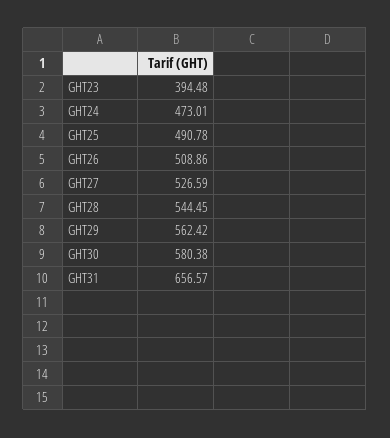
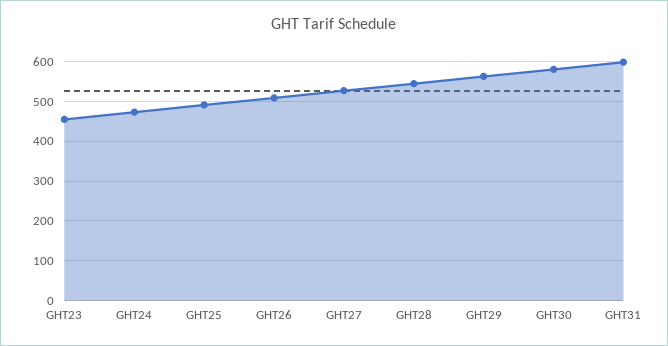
GHT23: 394.48 -> 460
GHT31: 656.57 -> 600

